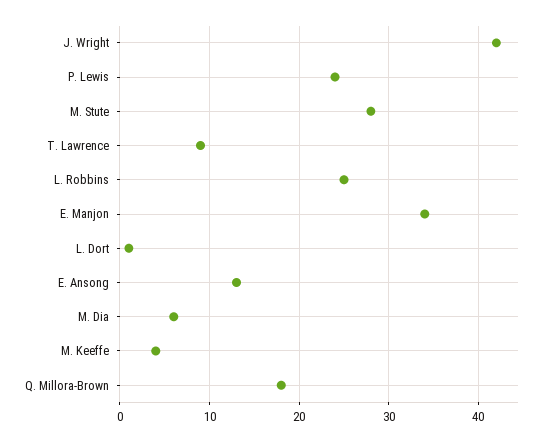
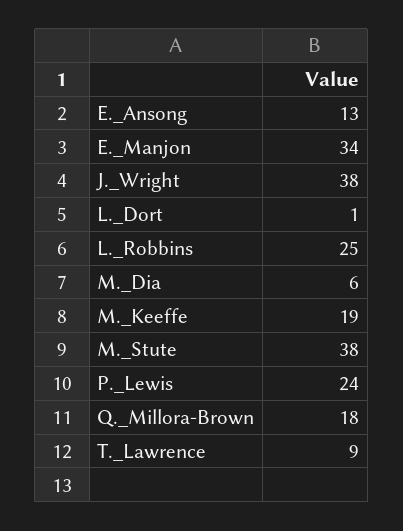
J. Wright: 42 -> 38
M. Stute: 28 -> 38
M. Keeffe: 4 -> 19

